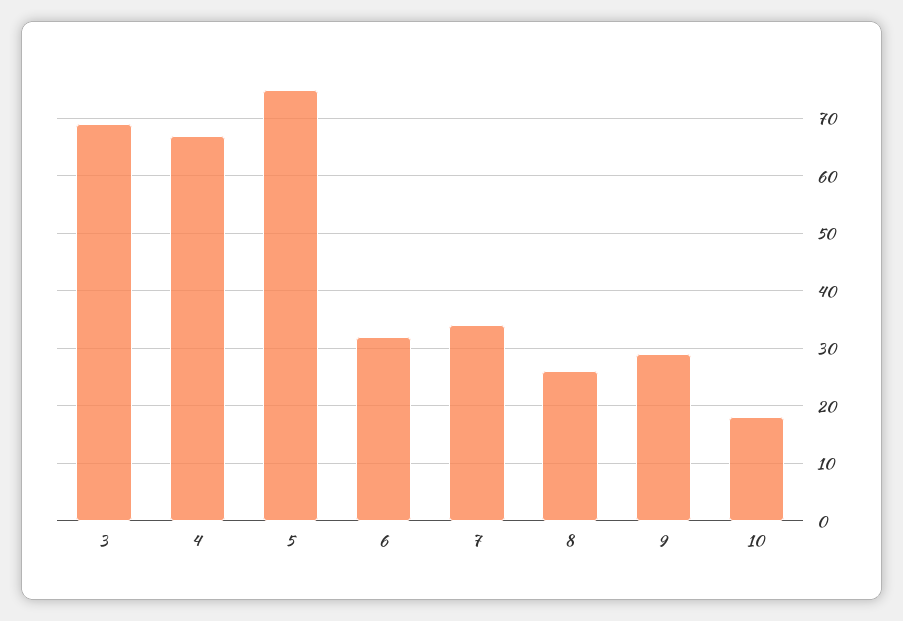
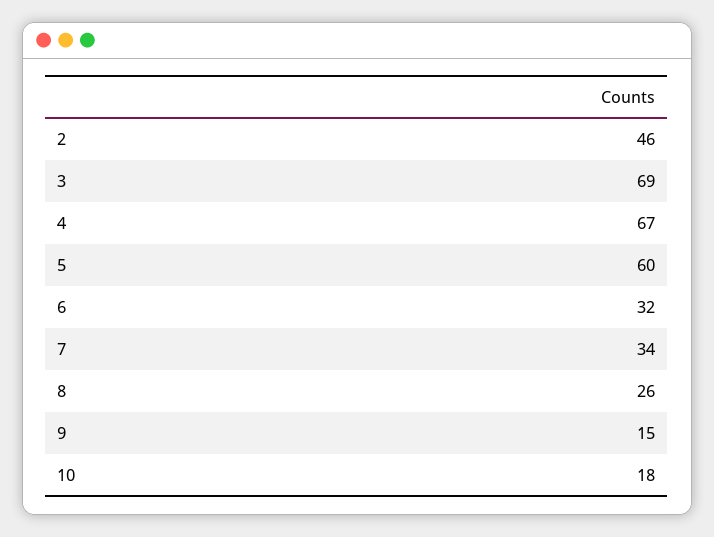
5: 75 -> 60
9: 30 -> 15
2: none -> 46

